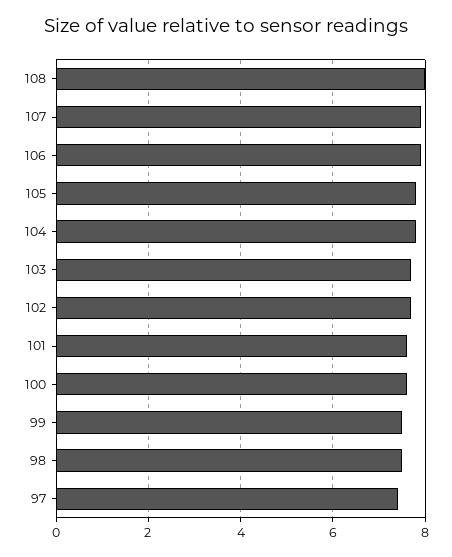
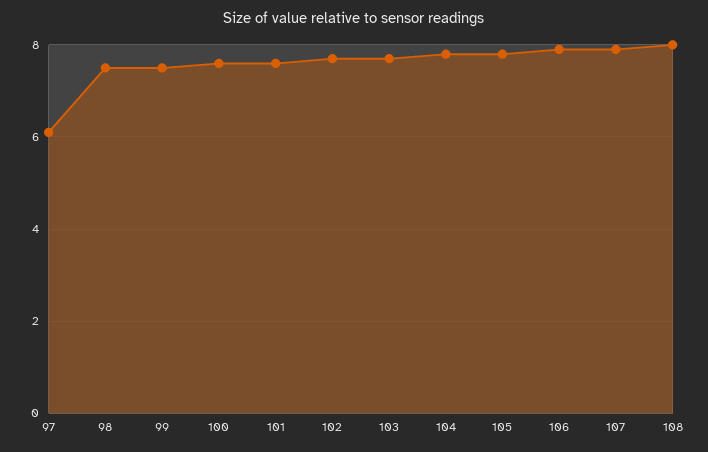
97: 7.5 -> 6

